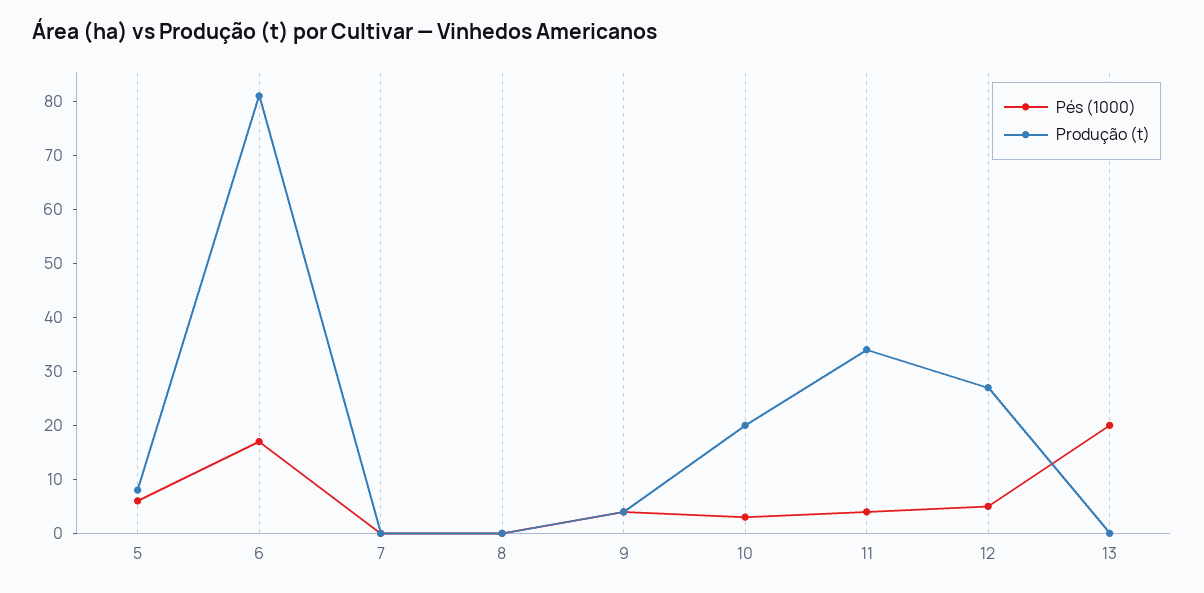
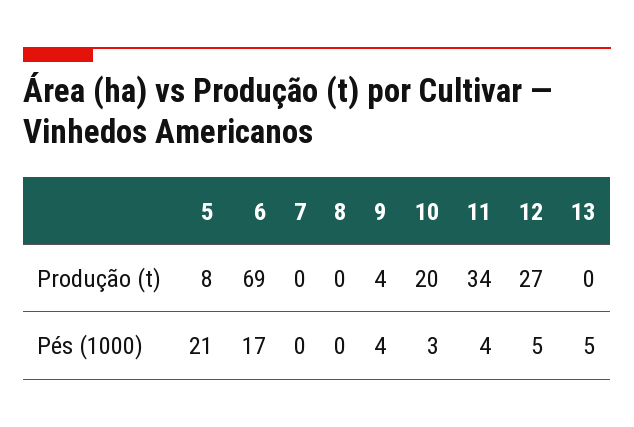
Pés (1000), 5: 5 -> 21
Produção (t), 6: 80 -> 69
Pés (1000), 13: 20 -> 5

